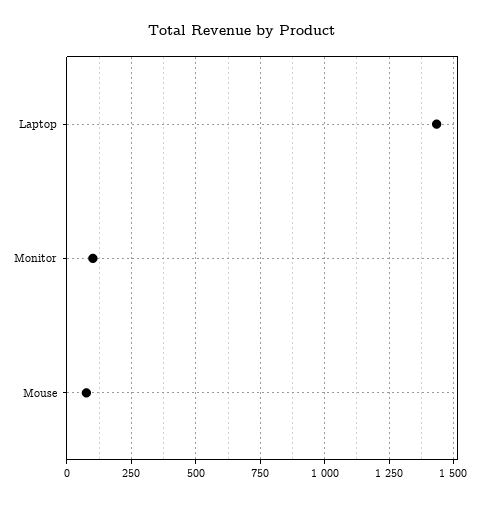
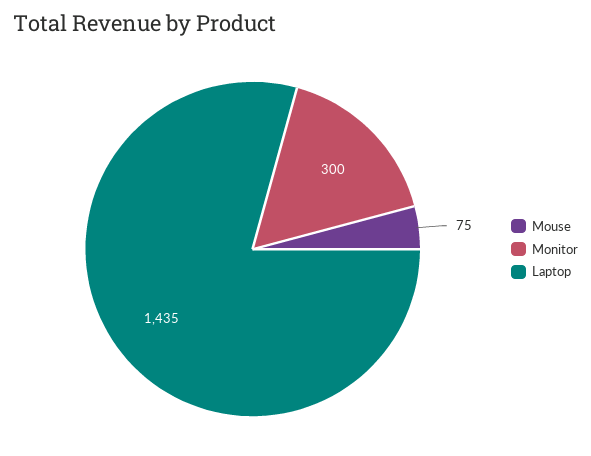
Monitor: 100 -> 300

